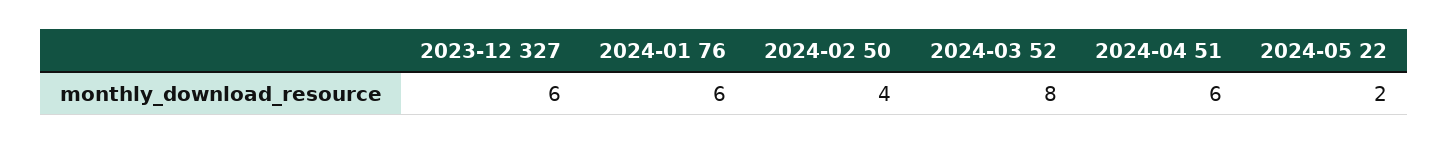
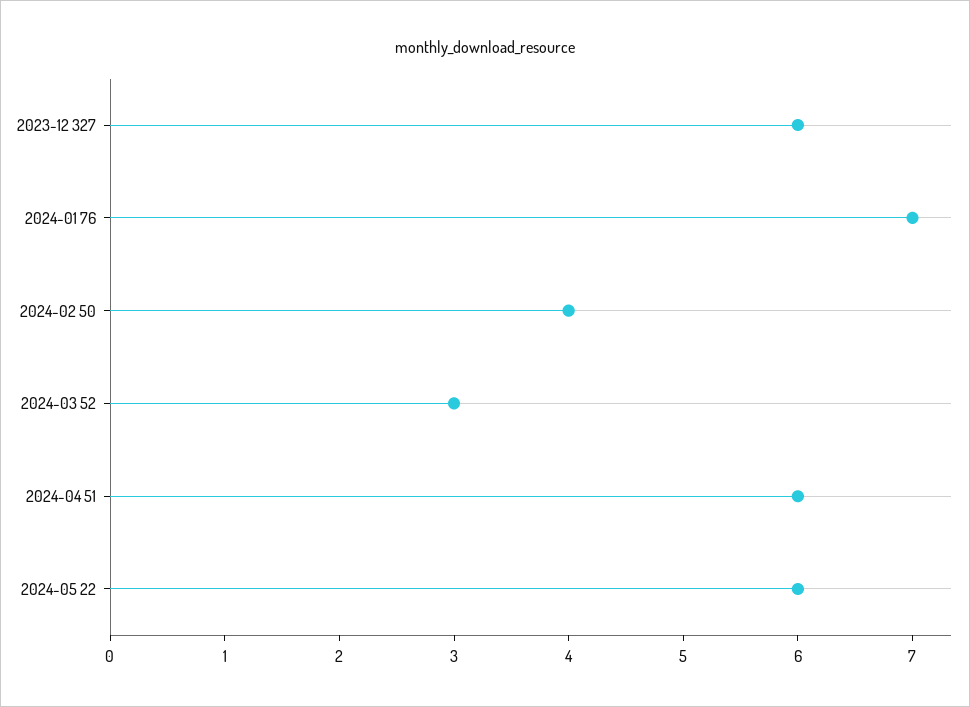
2024-01 76: 6 -> 7
2024-03 52: 8 -> 3
2024-05 22: 2 -> 6

